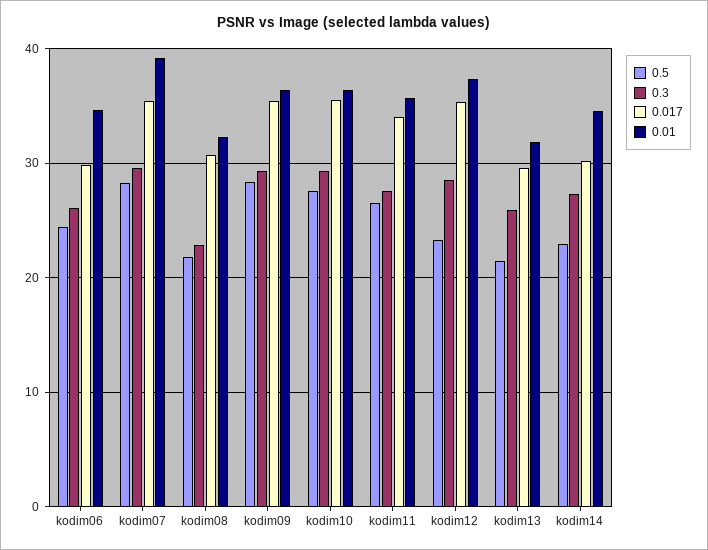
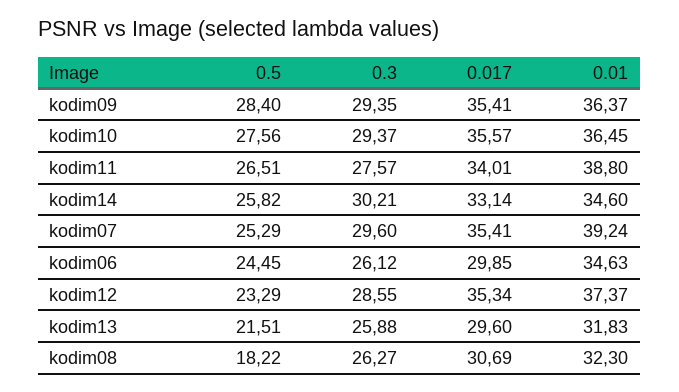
0.5, kodim07: 28 -> 25.29
0.5, kodim08: 22 -> 18.22
0.3, kodim08: 23 -> 26.27
0.01, kodim11: 36 -> 38.8
0.5, kodim14: 23 -> 25.82
0.3, kodim14: 27 -> 30.21
0.017, kodim14: 30 -> 33.14

